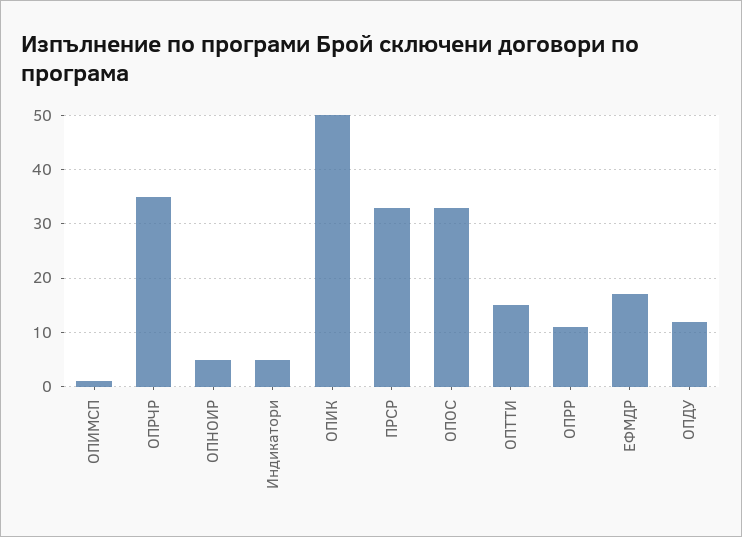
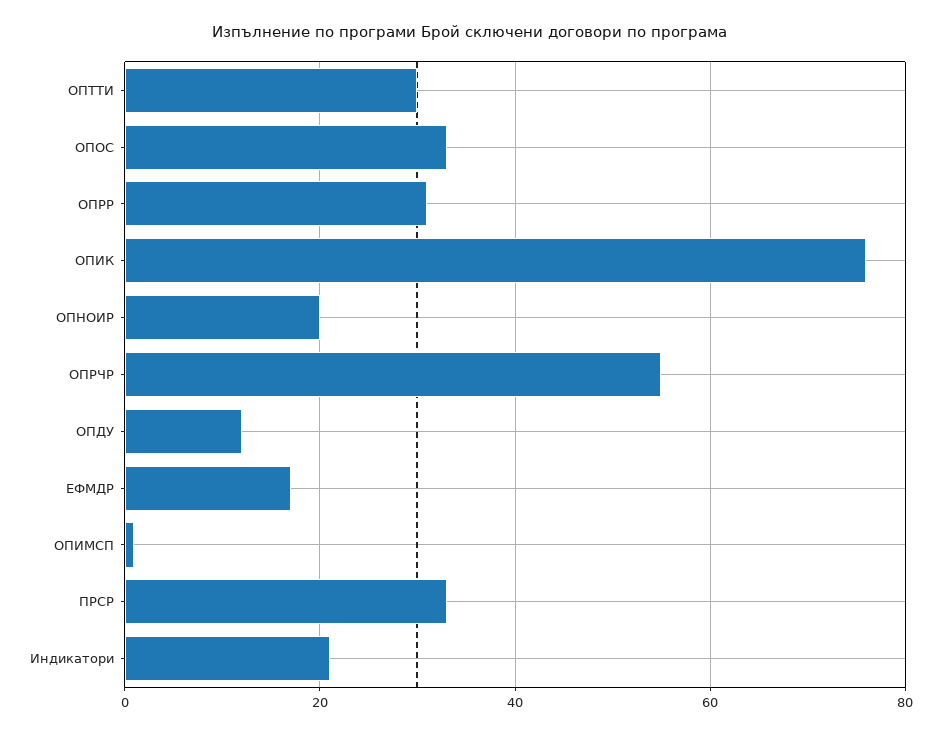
ОПРЧР: 35 -> 55
ОПНОИР: 5 -> 20
Индикатори: 5 -> 20
ОПИК: 50 -> 75
ОПТТИ: 15 -> 30
ОПРР: 10 -> 30

